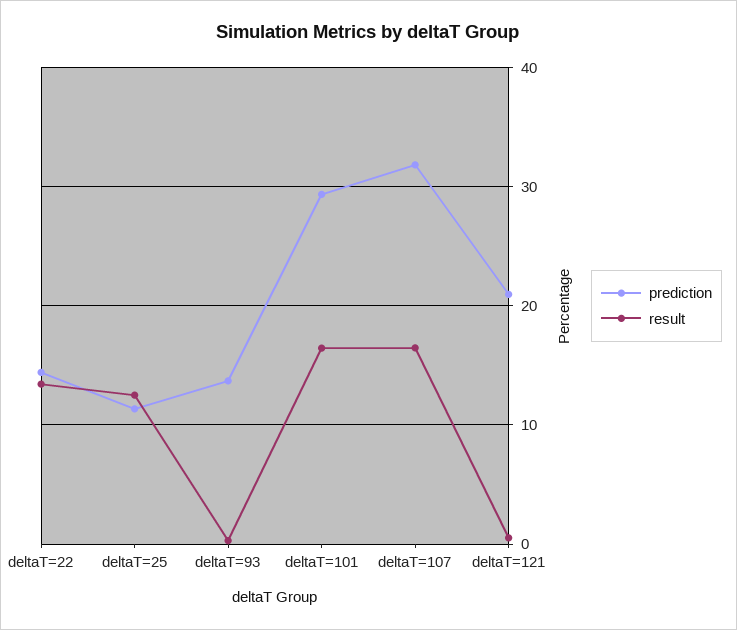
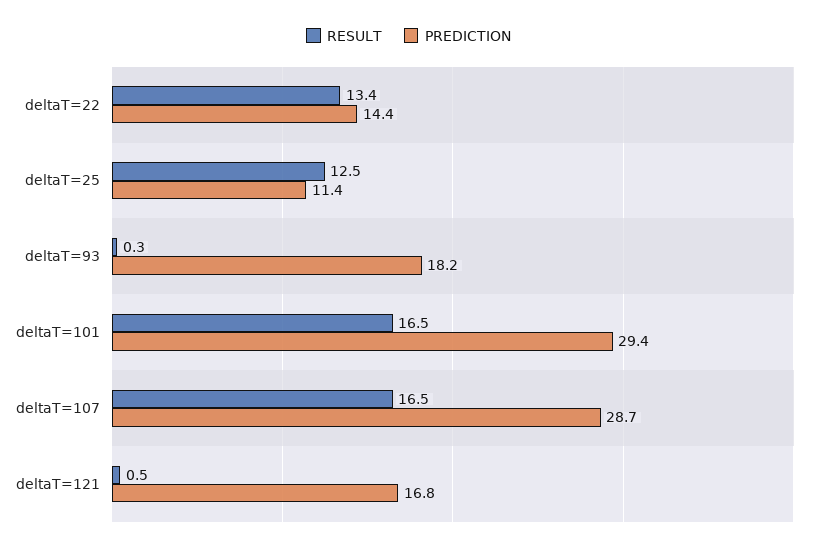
prediction, deltaT=93: 14 -> 18.2
prediction, deltaT=107: 32 -> 28.7
prediction, deltaT=121: 21 -> 16.8

